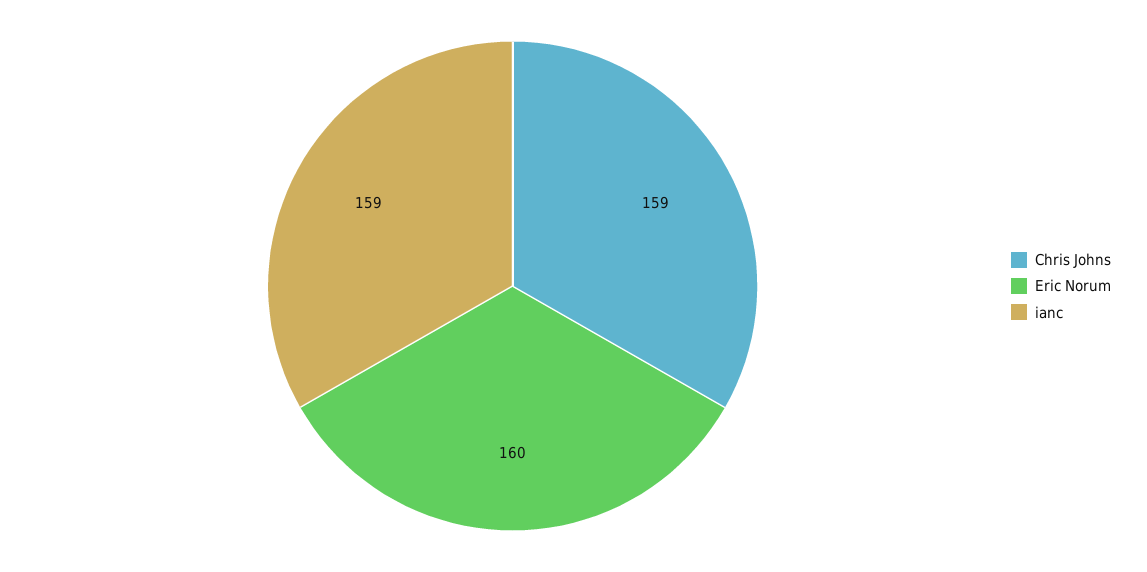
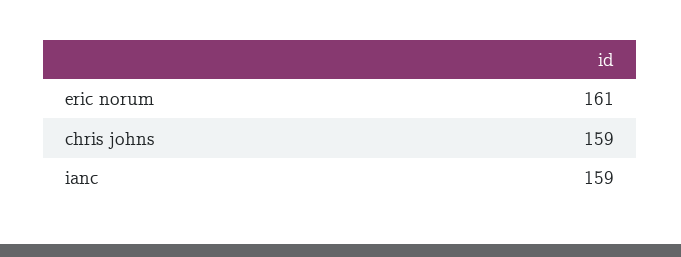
Eric Norum: 160 -> 161

